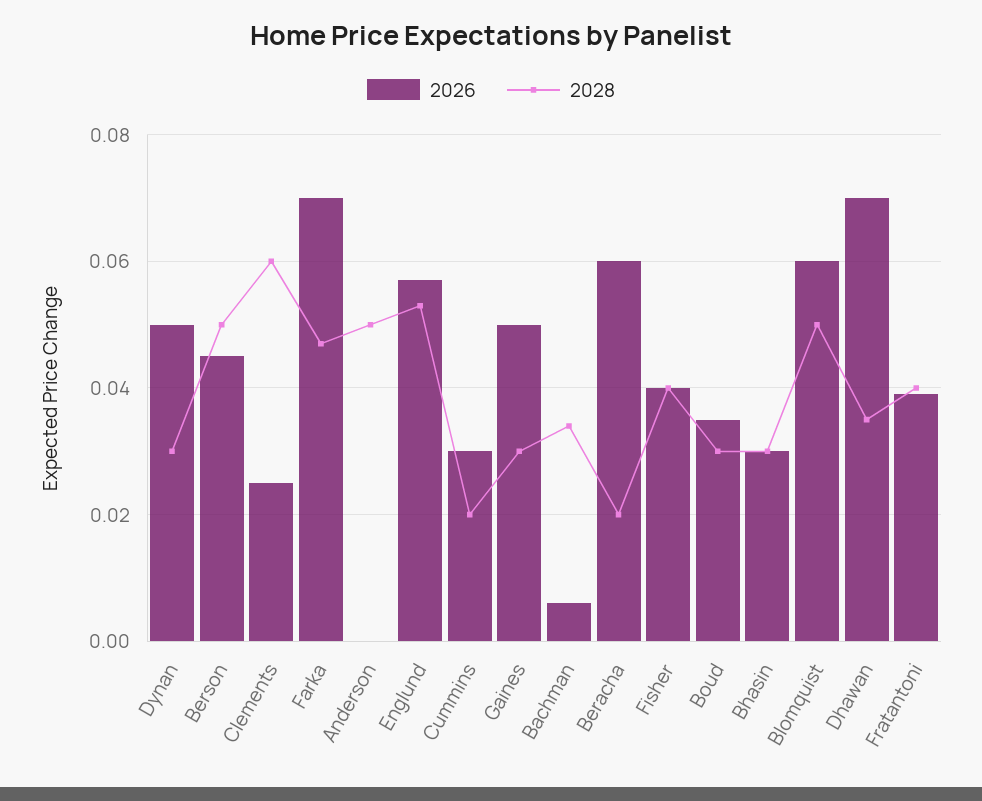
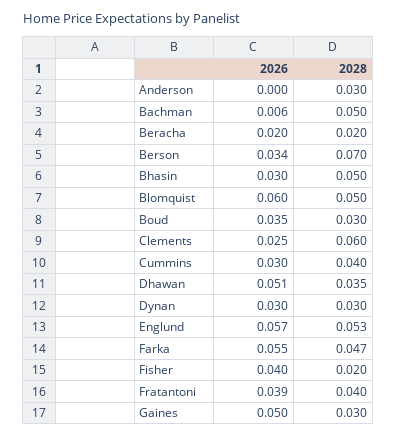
2026, Dynan: 0.05 -> 0.03
2026, Berson: 0.045 -> 0.034
2028, Berson: 0.05 -> 0.07
2026, Farka: 0.07 -> 0.055
2028, Anderson: 0.05 -> 0.03
2028, Cummins: 0.02 -> 0.04
2028, Bachman: 0.035 -> 0.05
2026, Beracha: 0.06 -> 0.02
2028, Fisher: 0.04 -> 0.02
2028, Bhasin: 0.03 -> 0.05
2026, Dhawan: 0.07 -> 0.051

